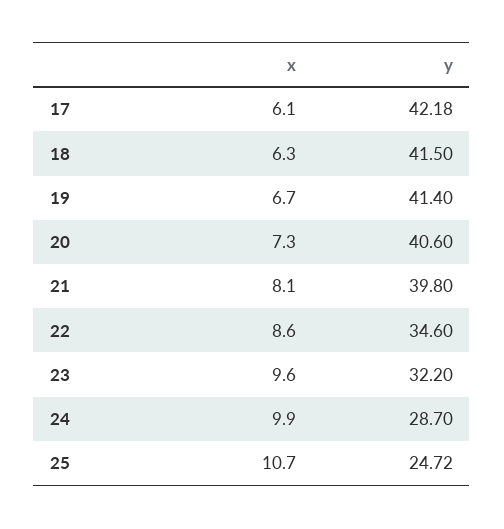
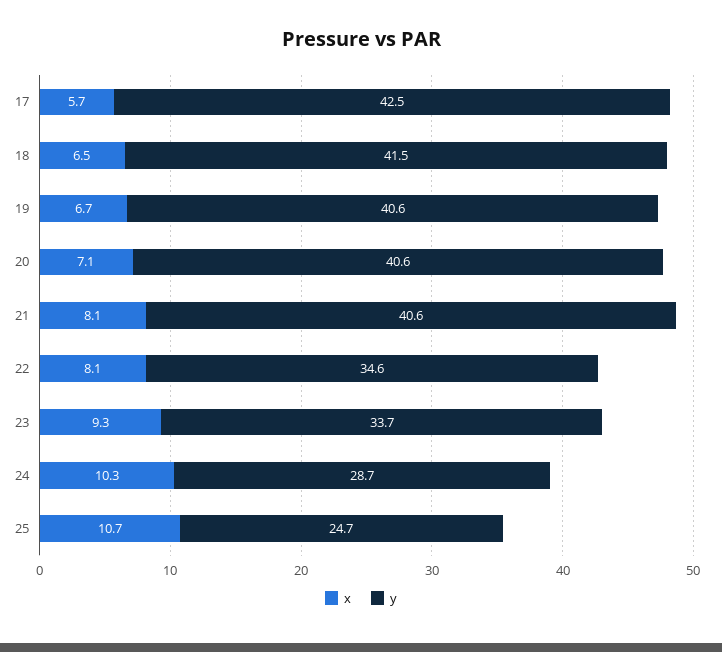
x, 17: 6.1 -> 5.7
y, 17: 42.18 -> 42.5
x, 18: 6.3 -> 6.5
y, 19: 41.4 -> 40.6
x, 20: 7.3 -> 7.1
y, 21: 39.8 -> 40.6
x, 22: 8.6 -> 8.1
x, 23: 9.6 -> 9.3
y, 23: 32.2 -> 33.7
x, 24: 9.9 -> 10.3

